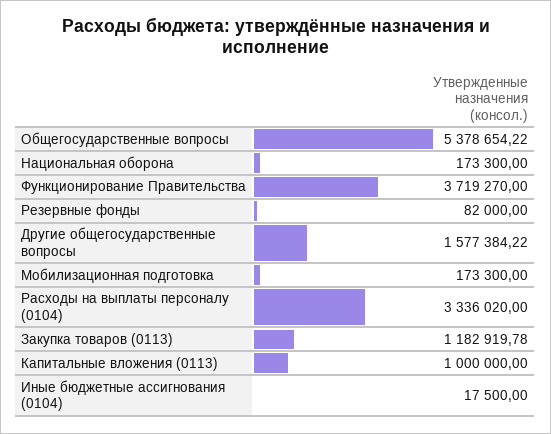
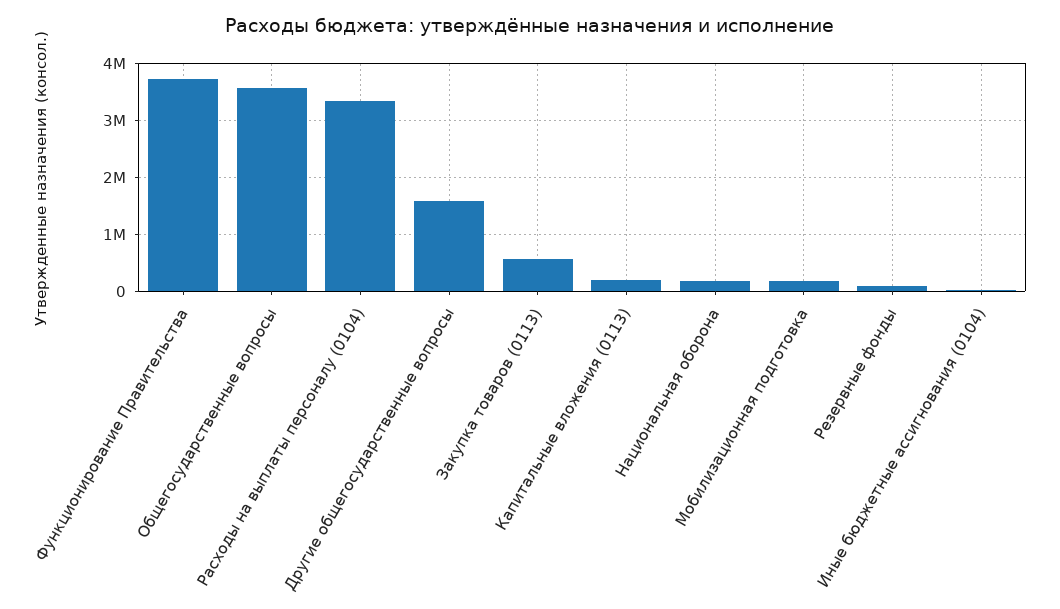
Общегосударственные вопросы: 5378654.22 -> 3600000
Закупка товаров (0113): 1182919.78 -> 600000
Капитальные вложения (0113): 1000000 -> 200000

